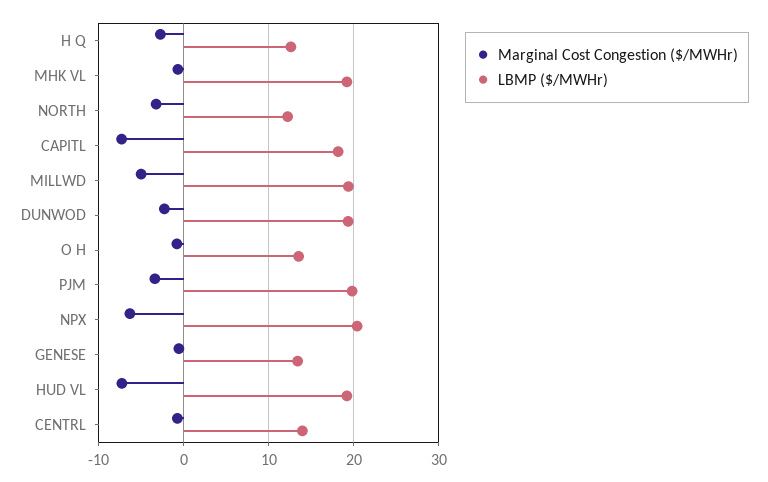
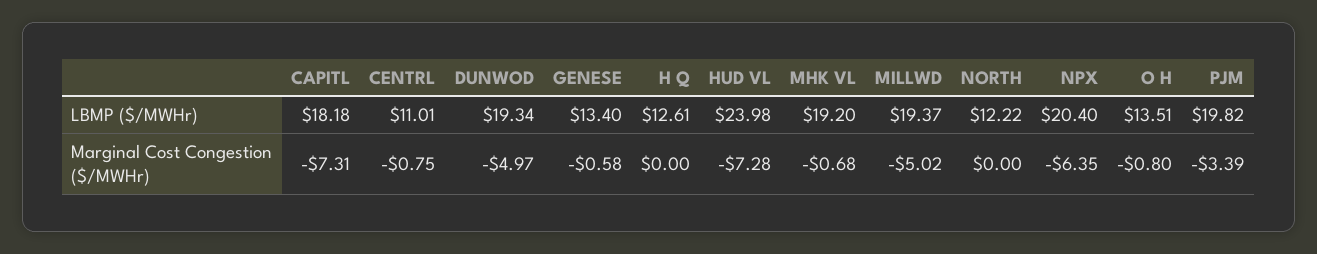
Marginal Cost Congestion ($/MWHr), H Q: -3 -> 0
Marginal Cost Congestion ($/MWHr), NORTH: -3 -> 0
Marginal Cost Congestion ($/MWHr), DUNWOD: -2 -> -4.97
LBMP ($/MWHr), HUD VL: 19 -> 23.98
LBMP ($/MWHr), CENTRL: 14 -> 11.01

